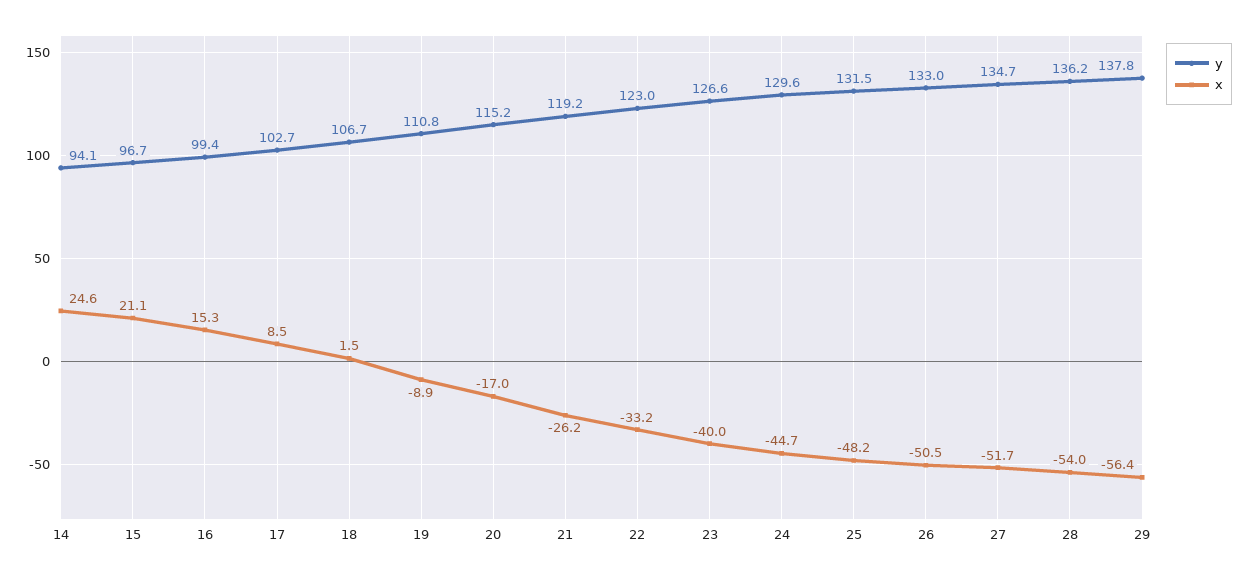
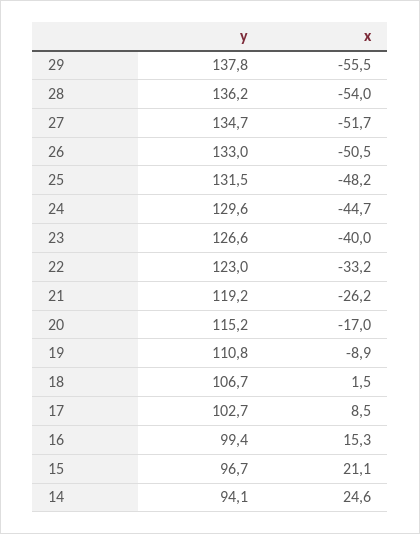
x, 29: -56.4 -> -55.5

